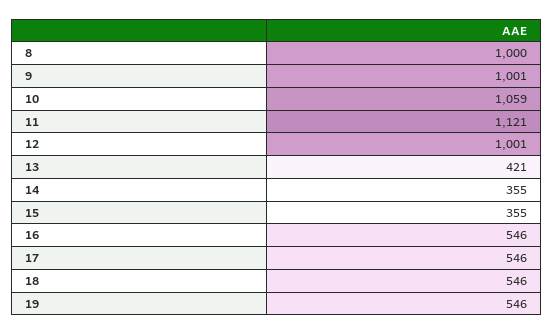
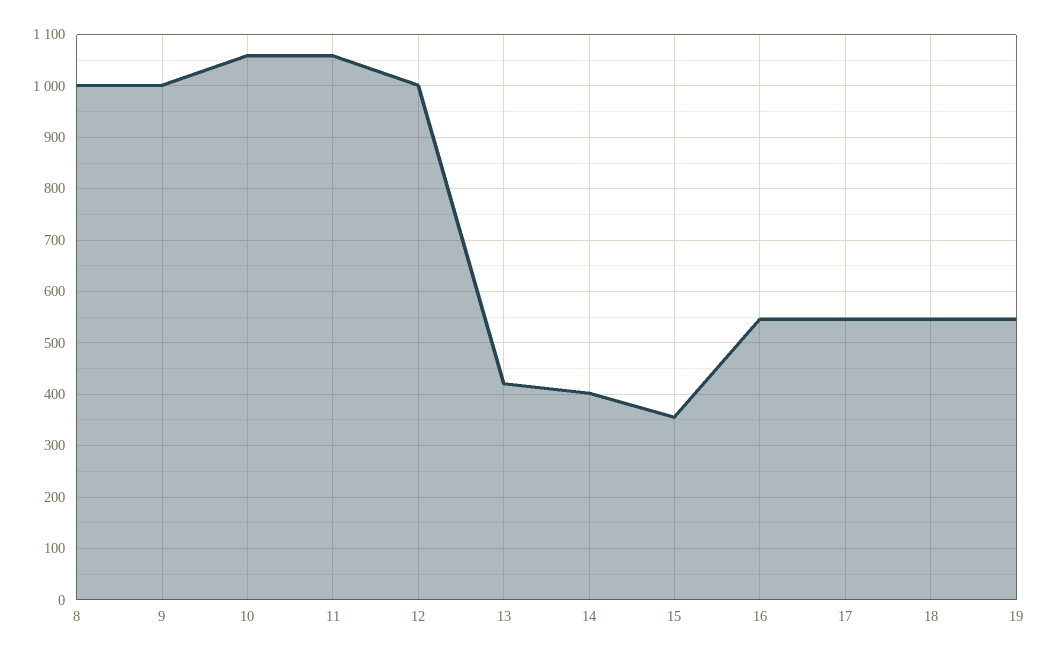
11: 1121 -> 1060
14: 355 -> 400

